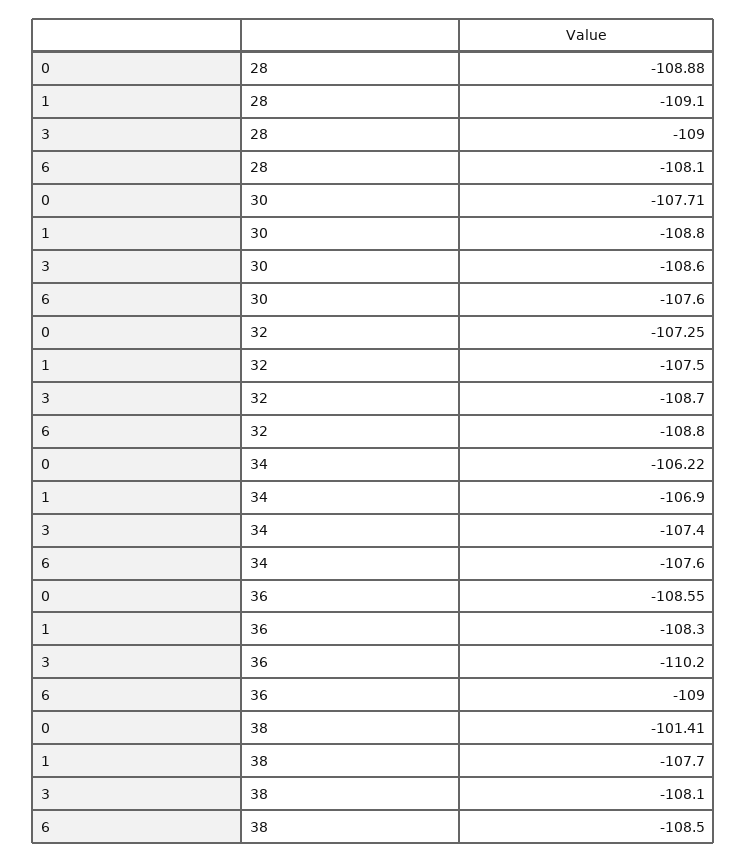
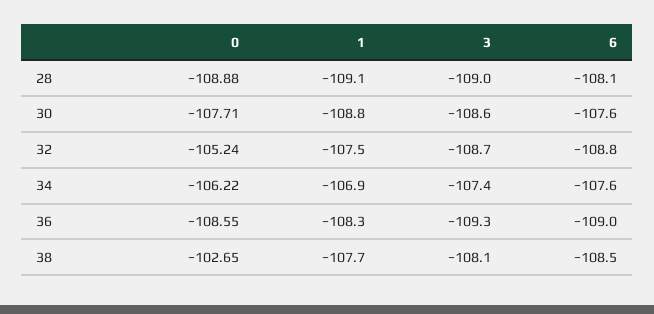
0, 32: -107.25 -> -105.24
3, 36: -110.2 -> -109.3
0, 38: -101.41 -> -102.65

